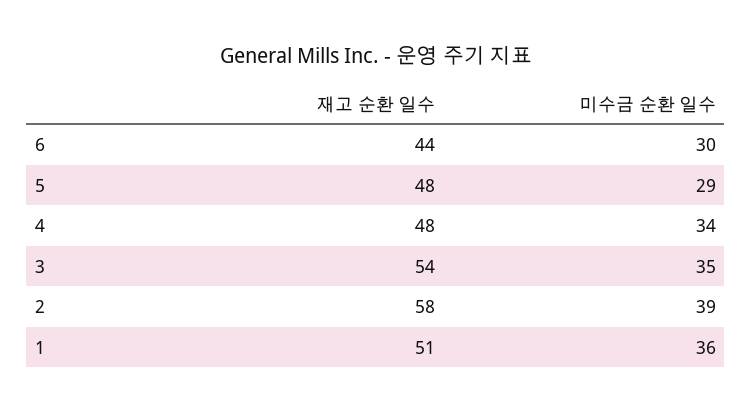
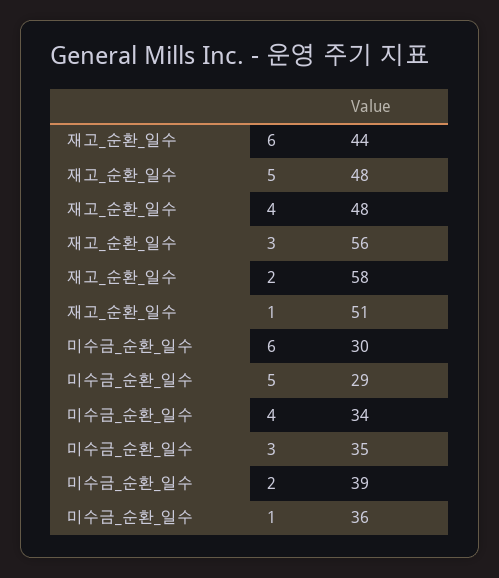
재고 순환 일수, 3: 54 -> 56

